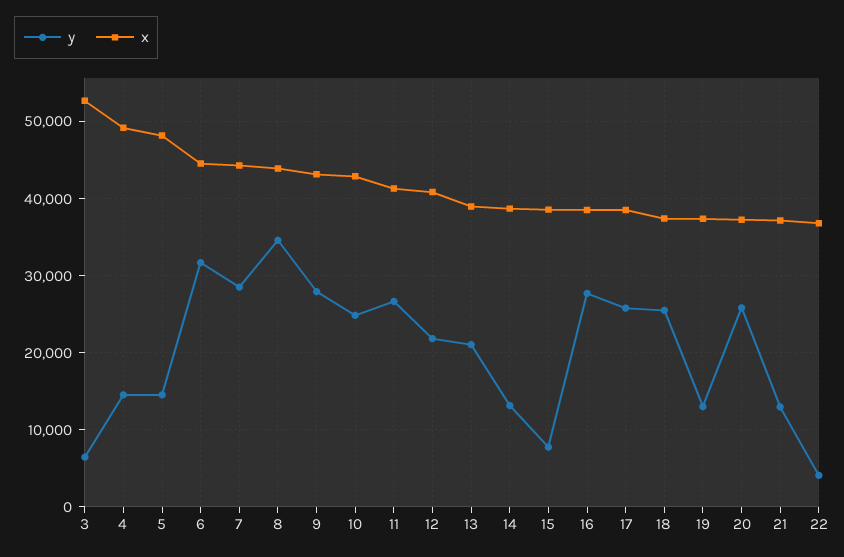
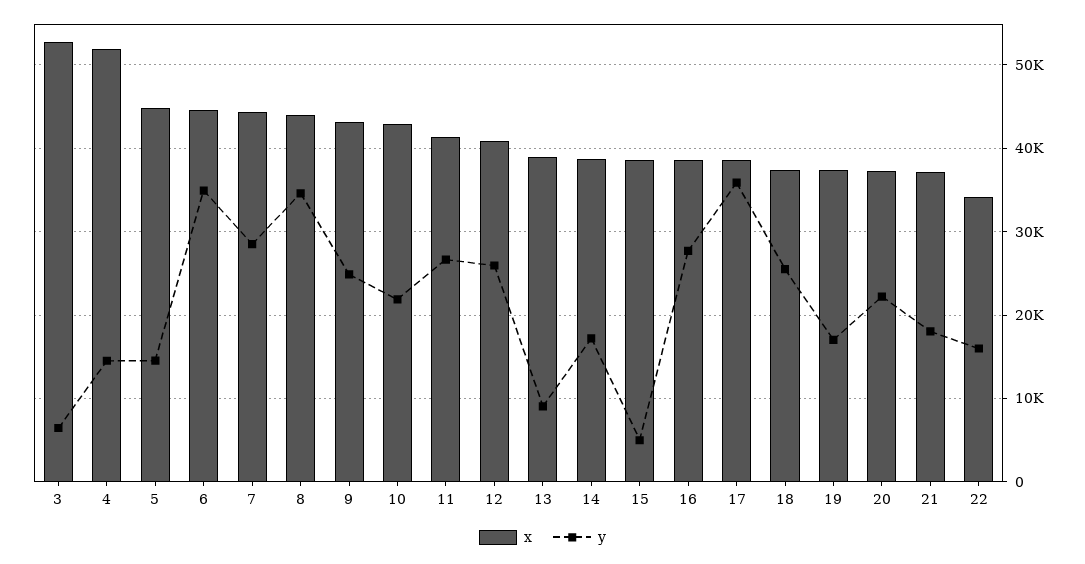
x, 4: 49000 -> 52000
x, 5: 48000 -> 45000
y, 6: 32000 -> 35000
y, 9: 28000 -> 25000
y, 10: 25000 -> 22000
y, 12: 22000 -> 26000
y, 13: 21000 -> 9000
y, 14: 13000 -> 17000
y, 15: 8000 -> 5000
y, 17: 26000 -> 36000
y, 19: 13000 -> 17000
y, 20: 26000 -> 22000
y, 21: 13000 -> 18000
y, 22: 4000 -> 16000
x, 22: 37000 -> 34000

